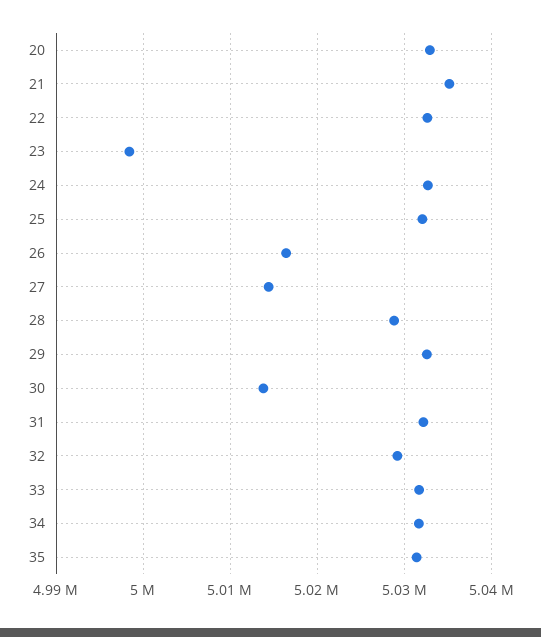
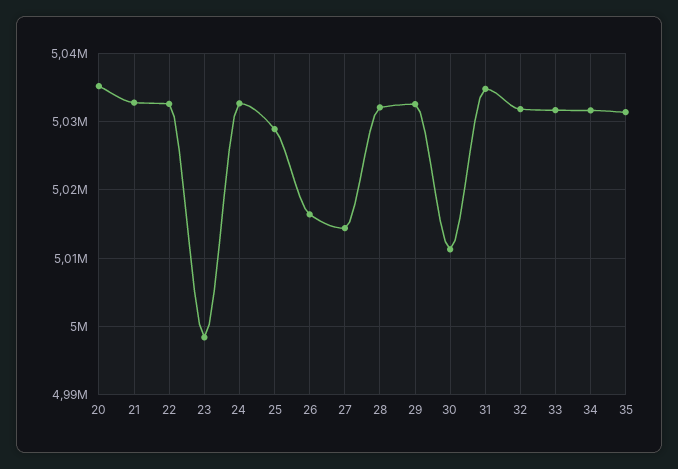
20: 5033000 -> 5035000
21: 5035000 -> 5033000
25: 5032000 -> 5029000
28: 5029000 -> 5032000
30: 5014000 -> 5011000
31: 5032000 -> 5035000
32: 5029000 -> 5032000

